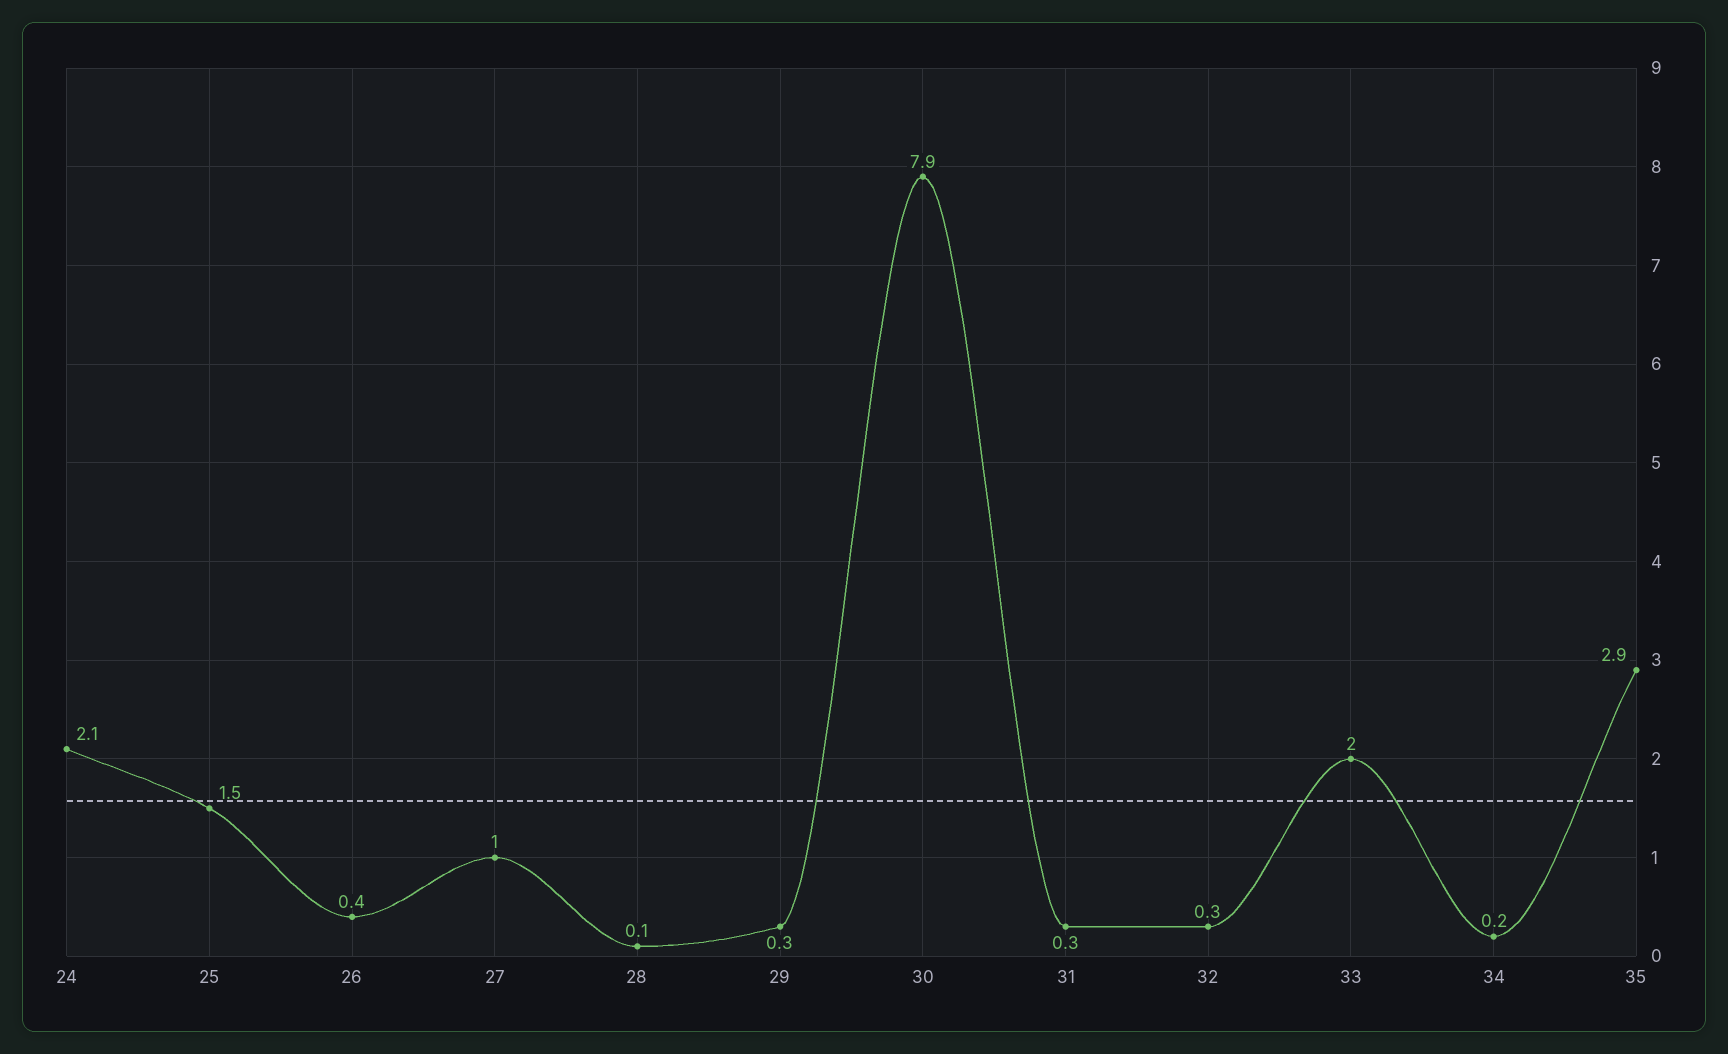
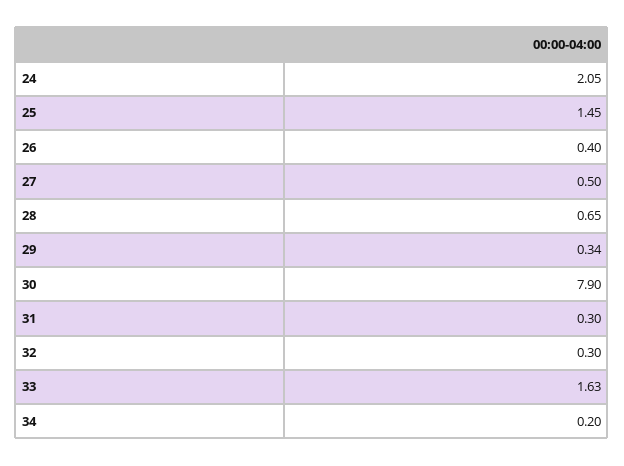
27: 1 -> 0.5
28: 0.1 -> 0.65
33: 2 -> 1.63
35: 2.9 -> none

